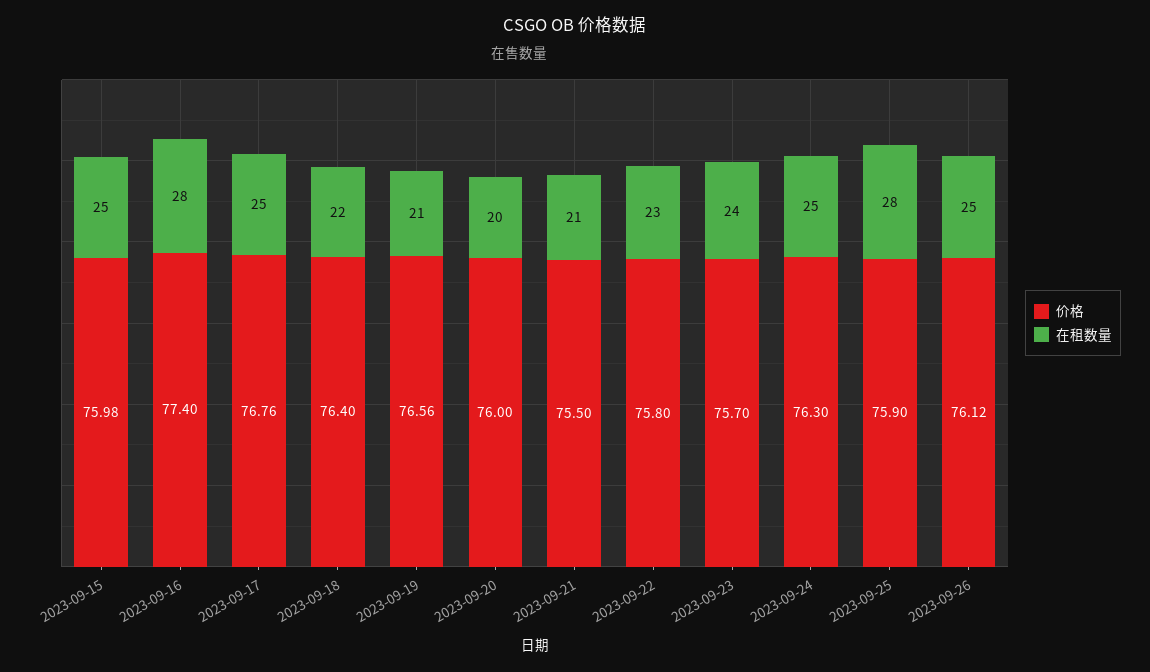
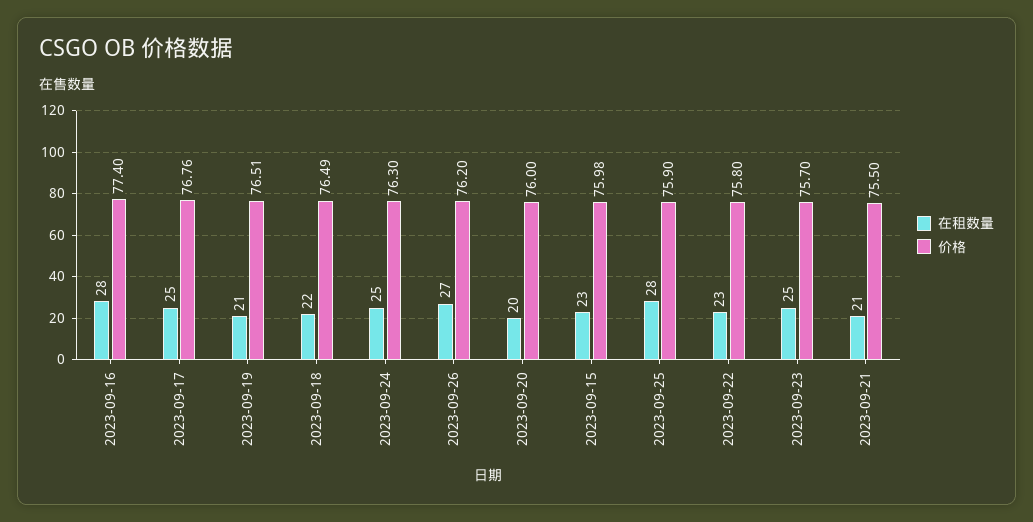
在租数量, 2023-09-15: 25 -> 23
价格, 2023-09-18: 76.4 -> 76.49
价格, 2023-09-19: 76.56 -> 76.51
在租数量, 2023-09-23: 24 -> 25
价格, 2023-09-26: 76.12 -> 76.2
在租数量, 2023-09-26: 25 -> 27

